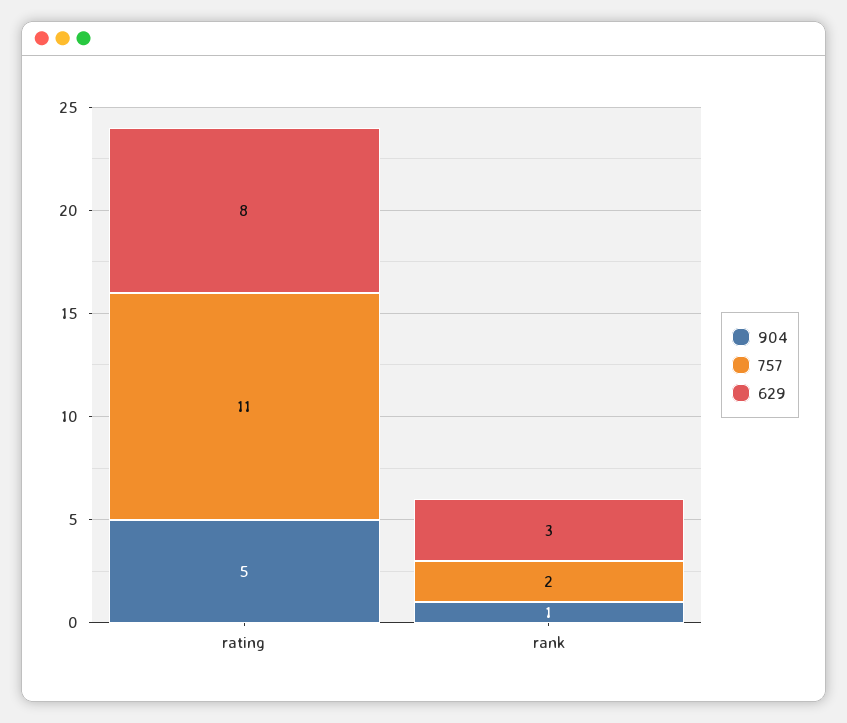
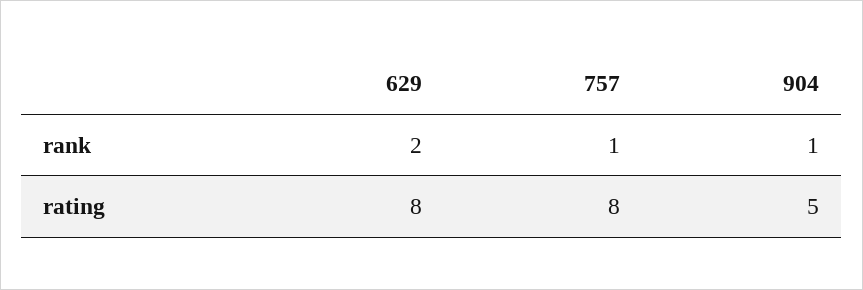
757, rating: 11 -> 8
757, rank: 2 -> 1
629, rank: 3 -> 2

